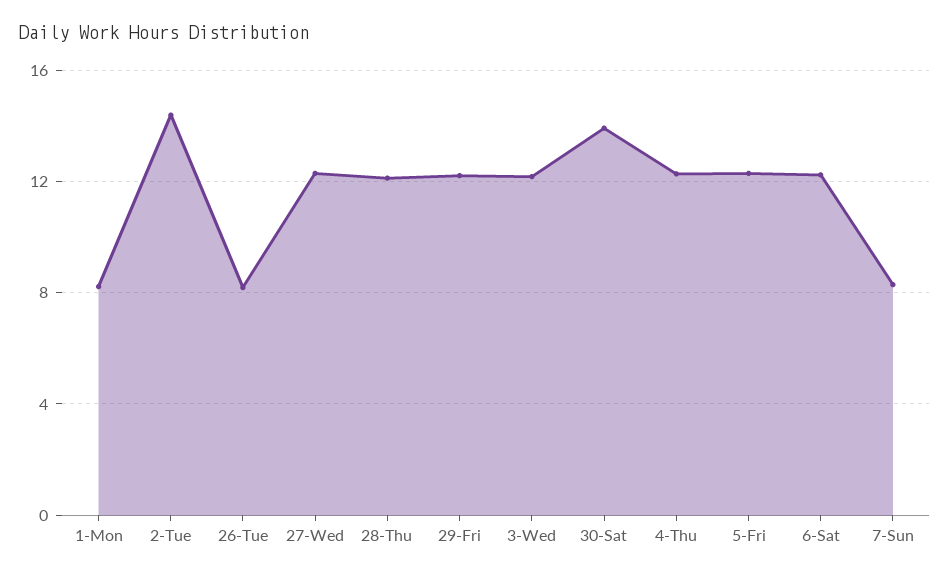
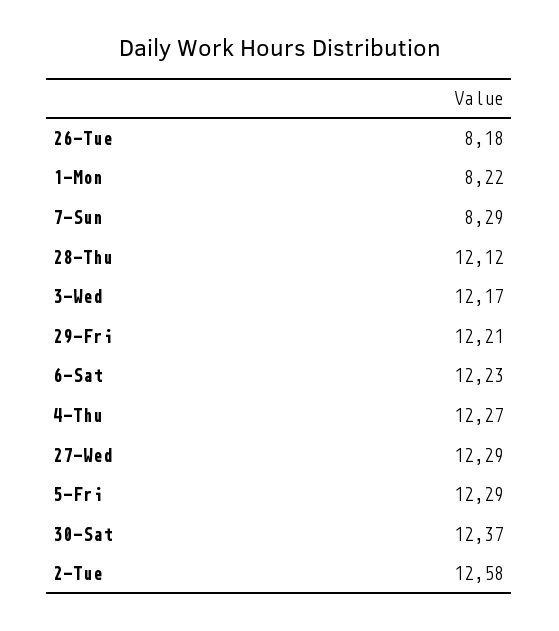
2-Tue: 14.5 -> 12.58
30-Sat: 14 -> 12.37

